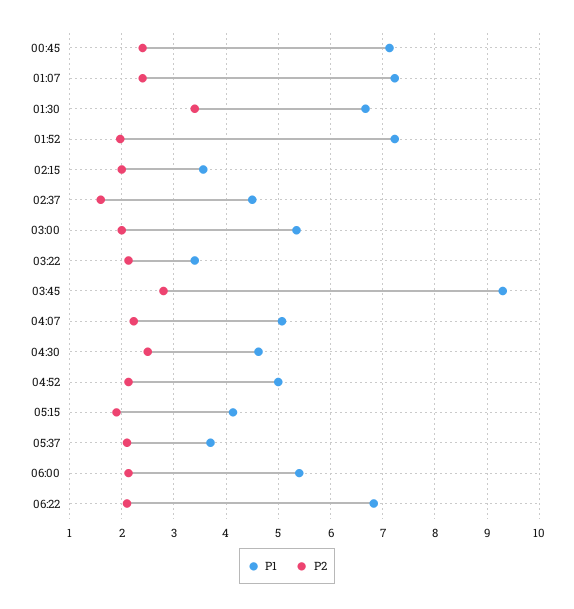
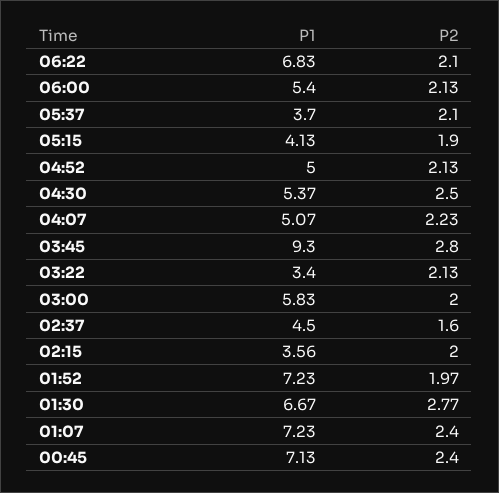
P2, 01:30: 3.4 -> 2.77
P1, 03:00: 5.4 -> 5.83
P1, 04:30: 4.6 -> 5.37

